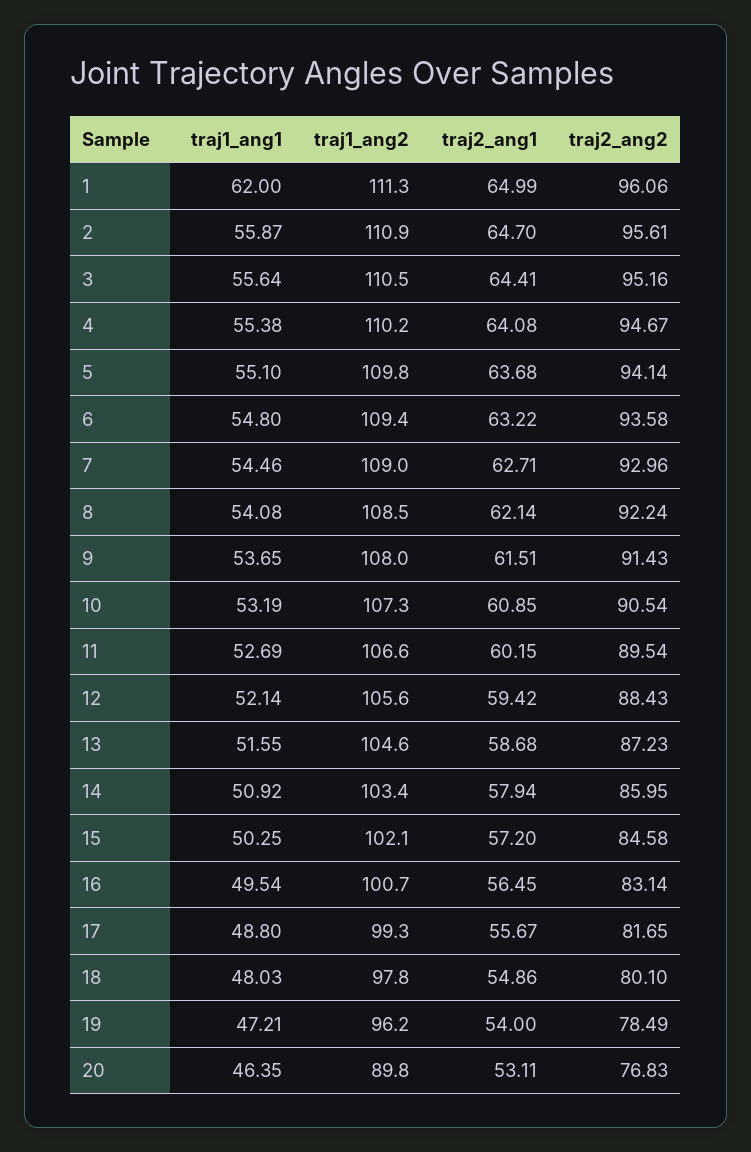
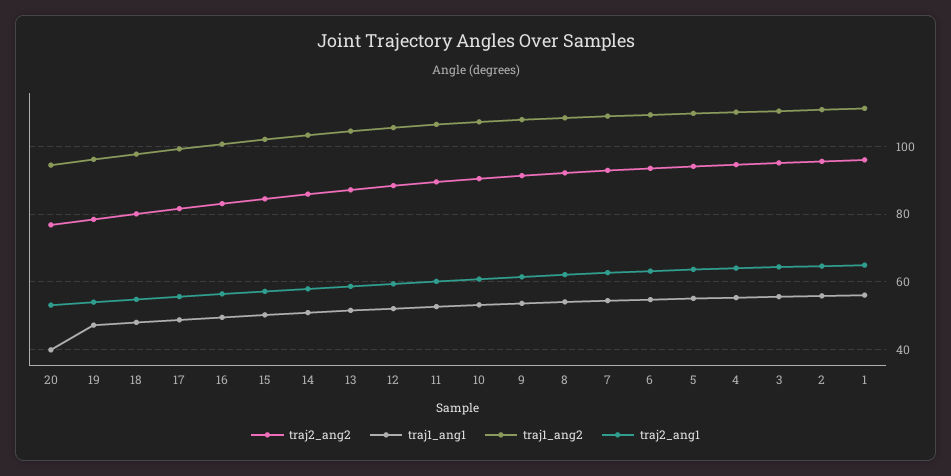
traj1_ang1, 1: 62 -> 56
traj1_ang1, 20: 46.35 -> 40
traj1_ang2, 20: 89.8 -> 94

